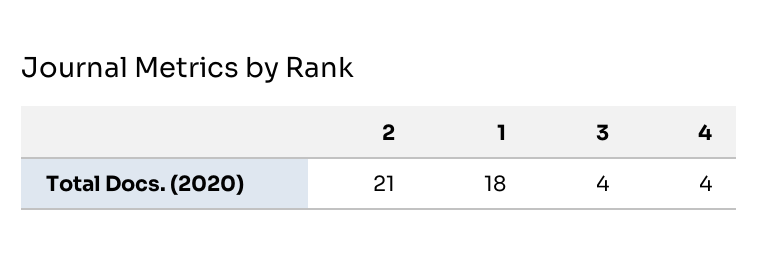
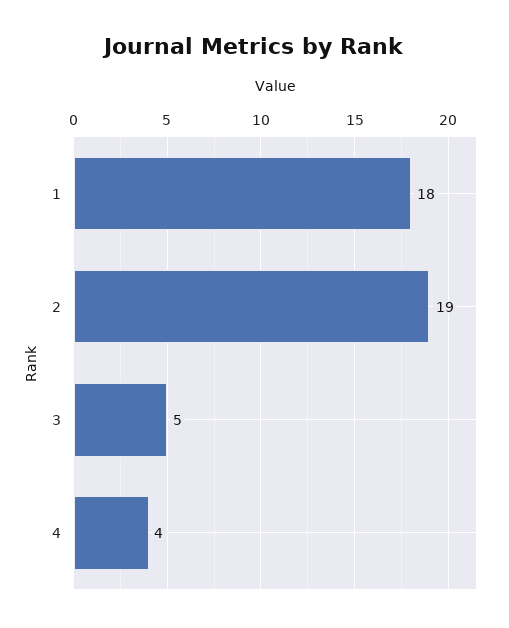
2: 21 -> 19
3: 4 -> 5

